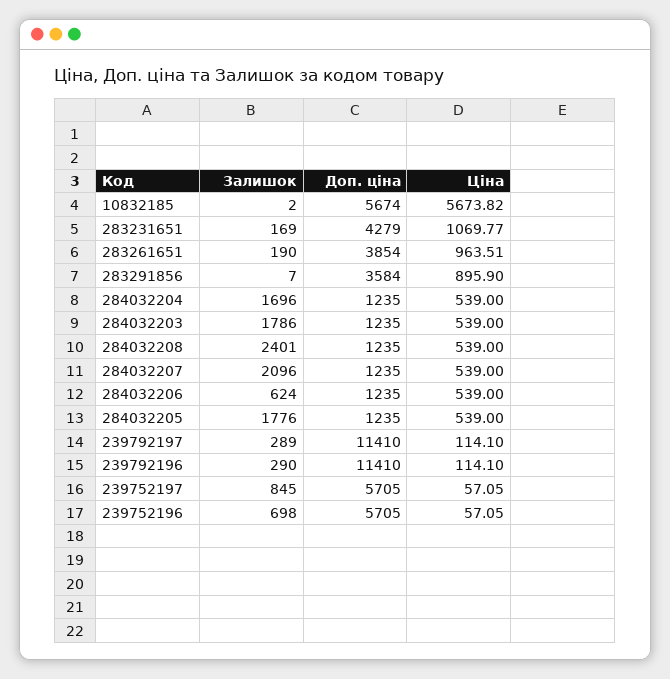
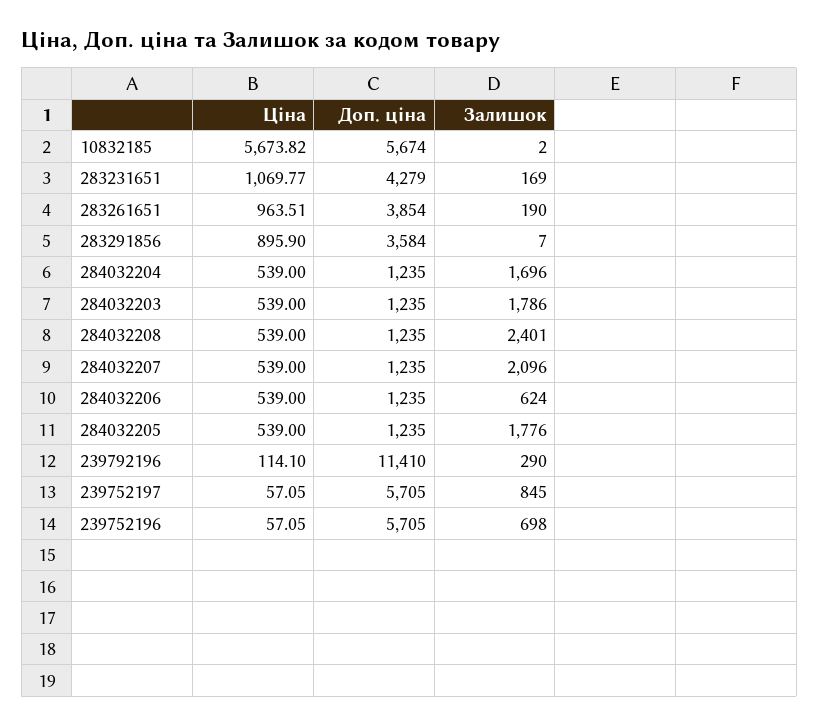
Залишок, 239792197: 289 -> none
Доп. ціна, 239792197: 11410 -> none
Ціна, 239792197: 114.1 -> none

